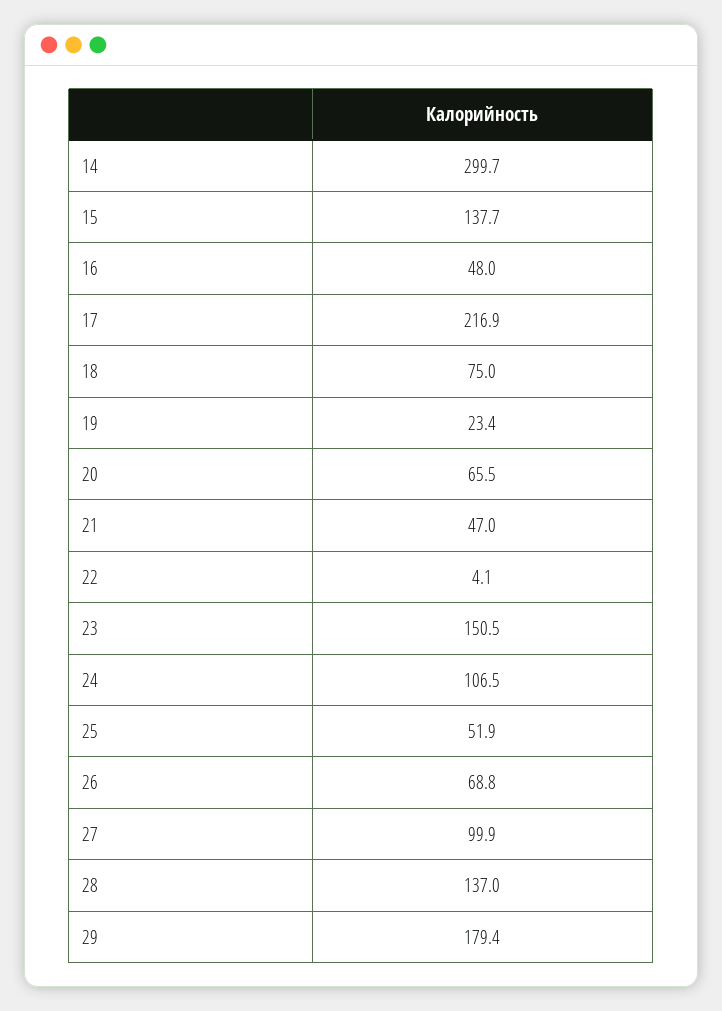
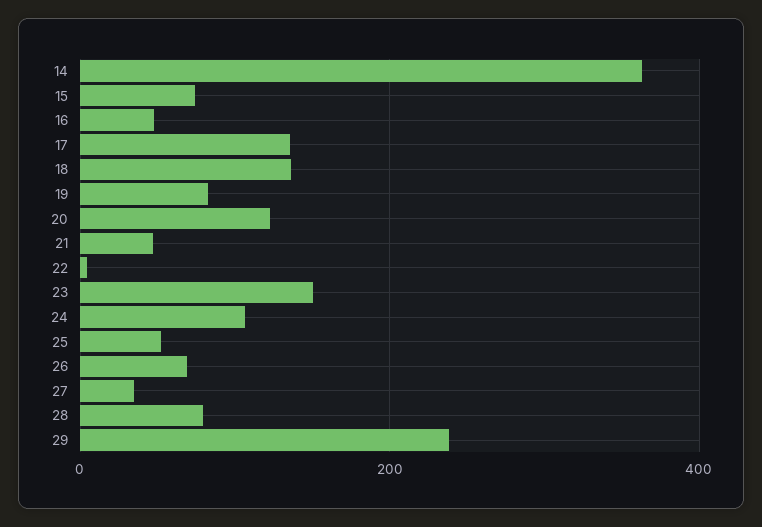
14: 299.7 -> 360
15: 137.7 -> 80
17: 216.9 -> 140
18: 75 -> 140
19: 23.4 -> 80
20: 65.5 -> 120
27: 99.9 -> 40
28: 137 -> 80
29: 179.4 -> 240

